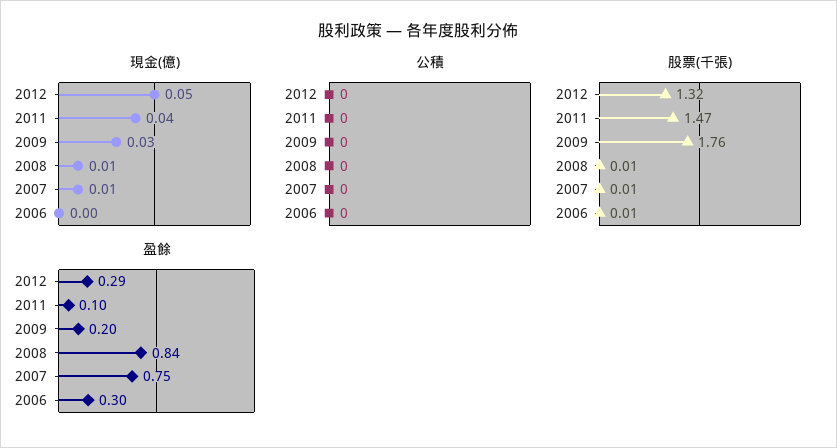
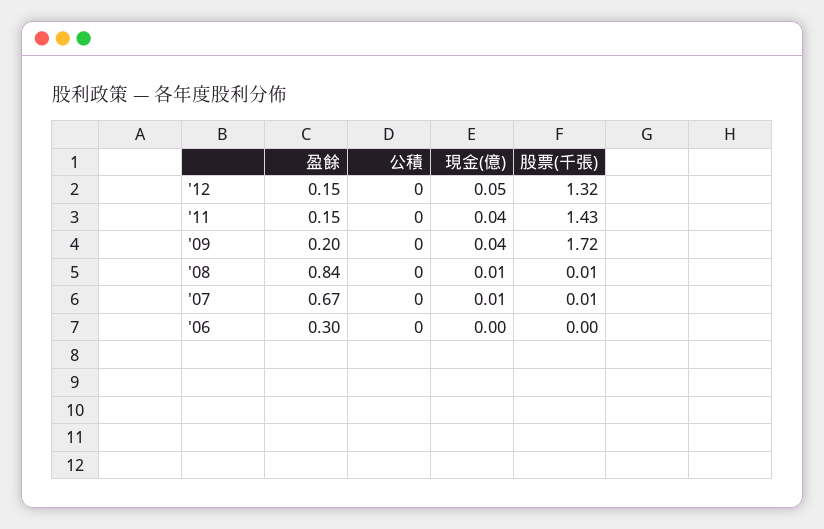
現金(億), 2009: 0.03 -> 0.04
股票(千張), 2011: 1.47 -> 1.43
股票(千張), 2009: 1.76 -> 1.72
股票(千張), 2006: 0.01 -> 0
盈餘, 2012: 0.29 -> 0.15
盈餘, 2011: 0.1 -> 0.15
盈餘, 2007: 0.75 -> 0.67

